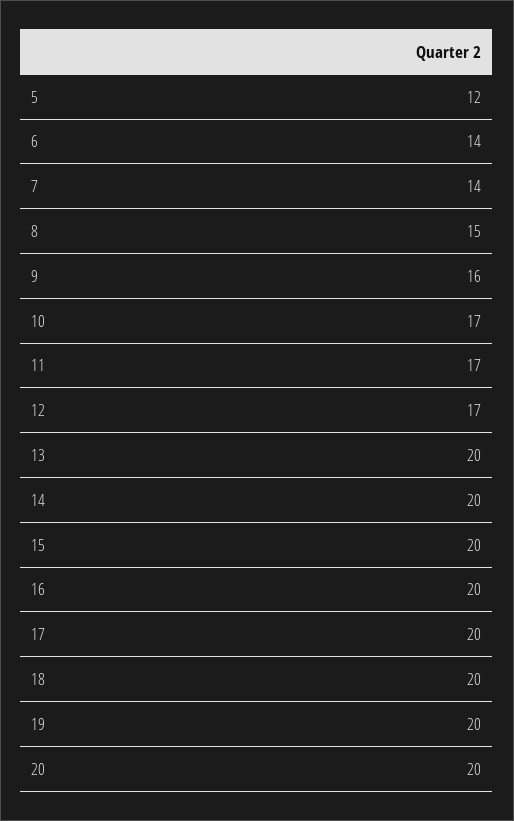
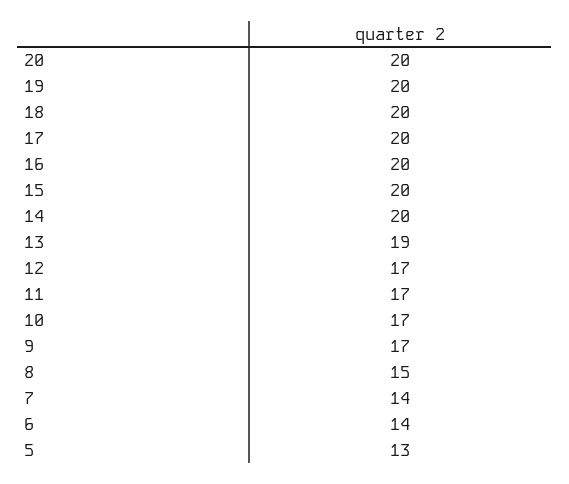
5: 12 -> 13
9: 16 -> 17
13: 20 -> 19

